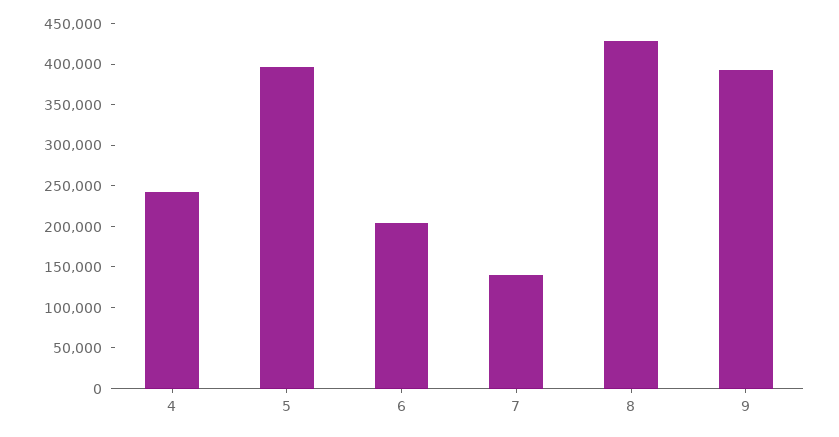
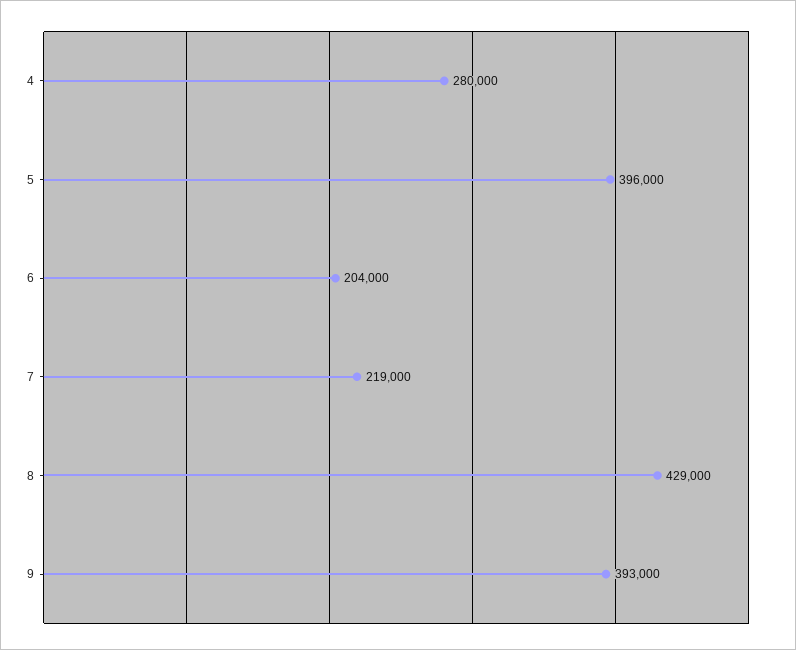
4: 240000 -> 280000
7: 140000 -> 219000

